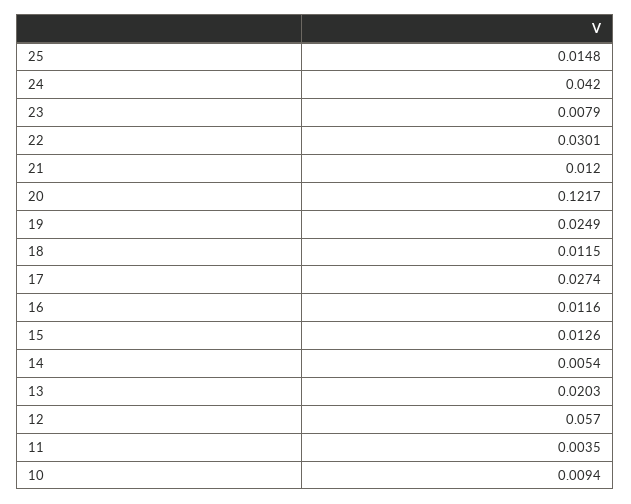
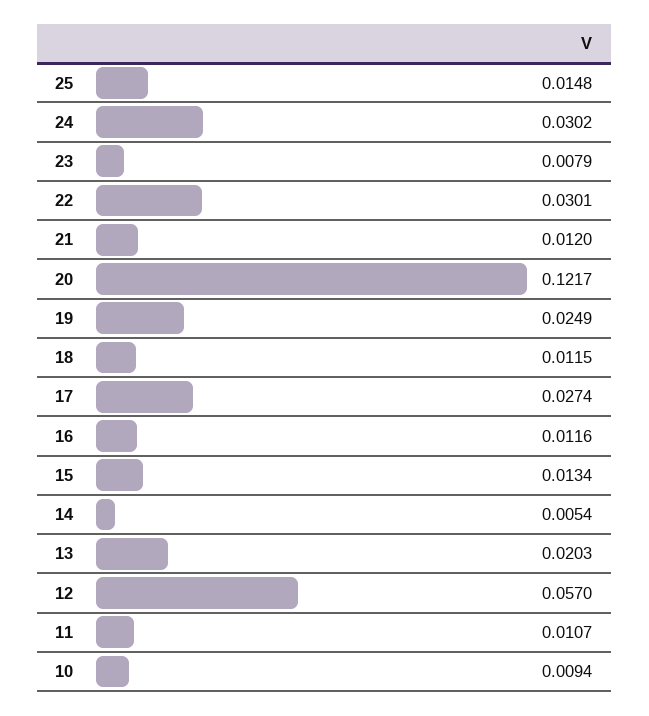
24: 0.042 -> 0.0302
15: 0.0126 -> 0.0134
11: 0.0035 -> 0.0107

